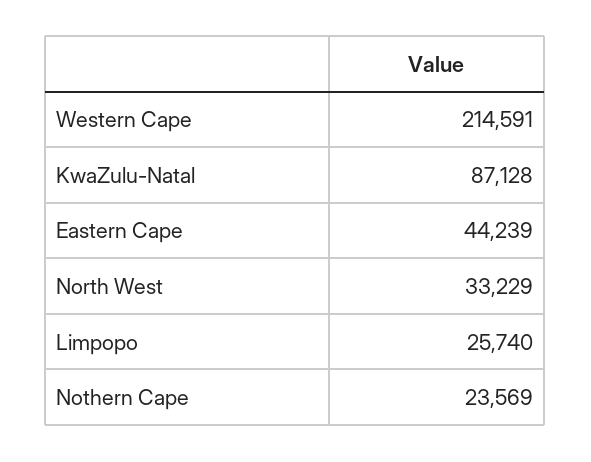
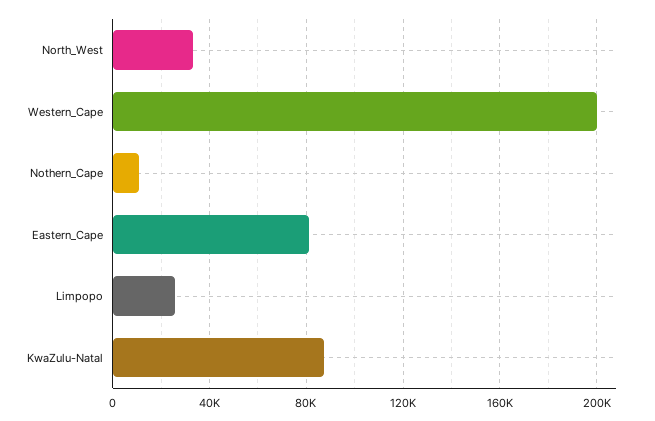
Western Cape: 214591 -> 200000
Eastern Cape: 44239 -> 80000
Nothern Cape: 23569 -> 10000

